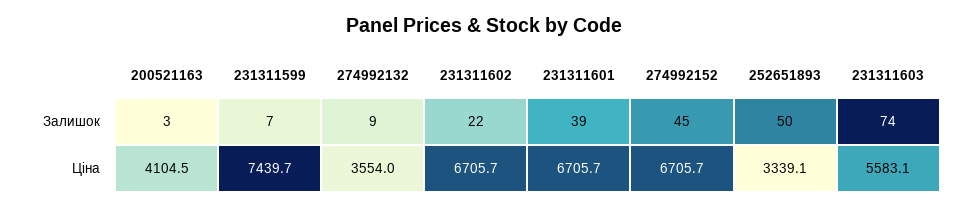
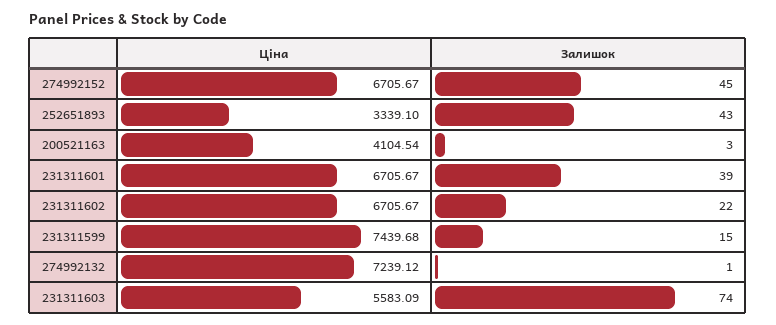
231311599, Залишок: 7 -> 15
274992132, Залишок: 9 -> 1
252651893, Залишок: 50 -> 43
274992132, Ціна: 3554 -> 7239.12

